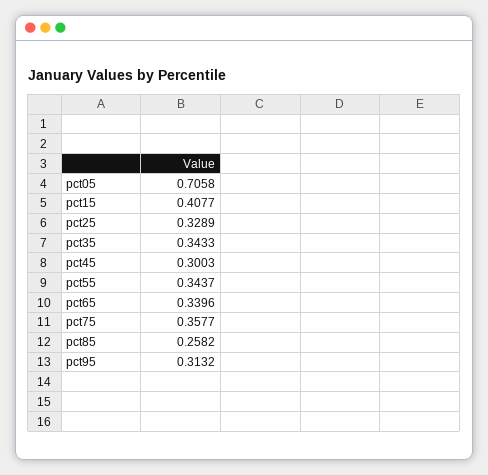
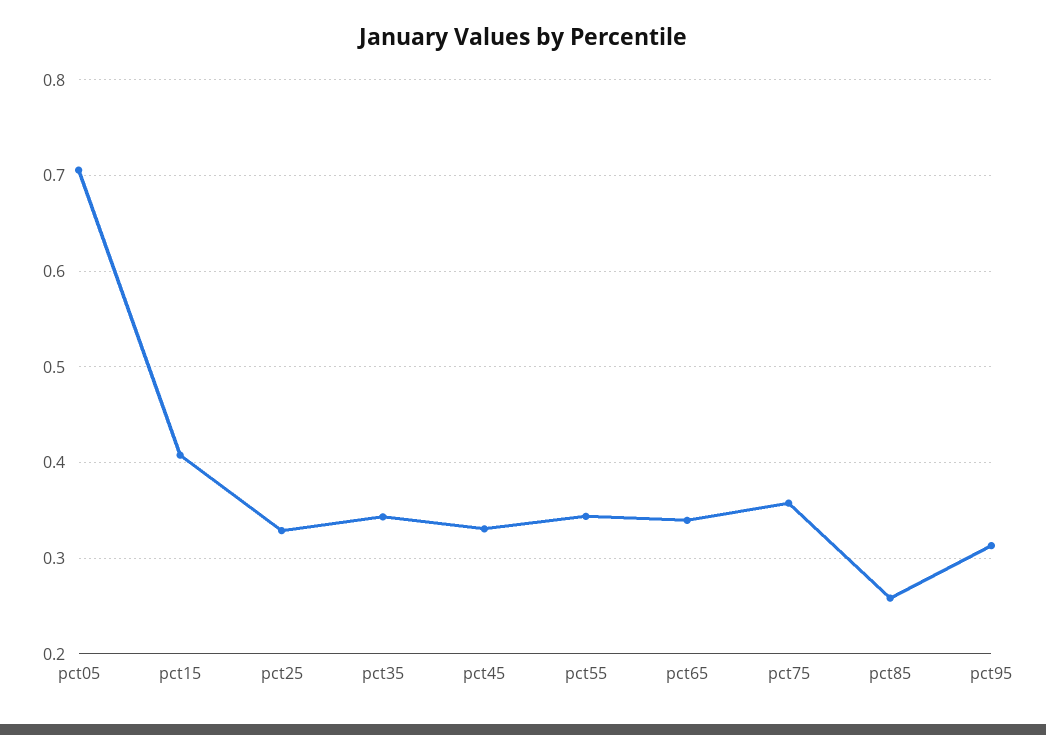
pct45: 0.3003 -> 0.33

